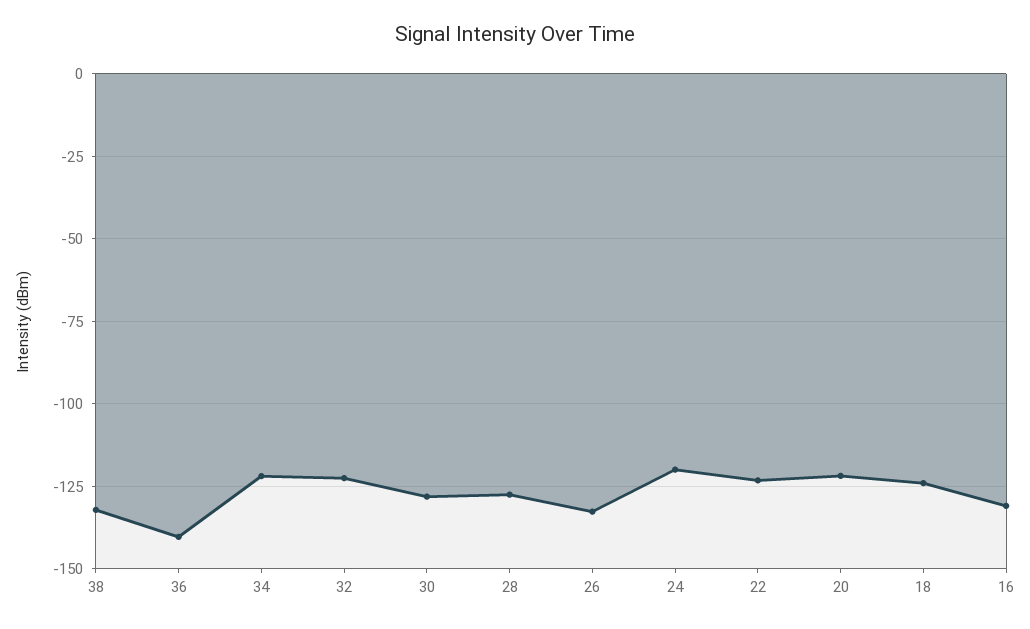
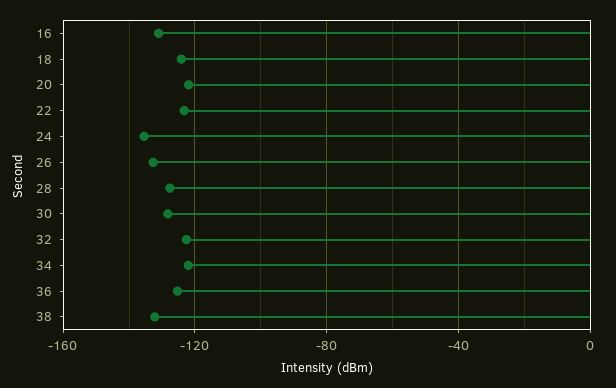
36: -140 -> -125
24: -120 -> -135

